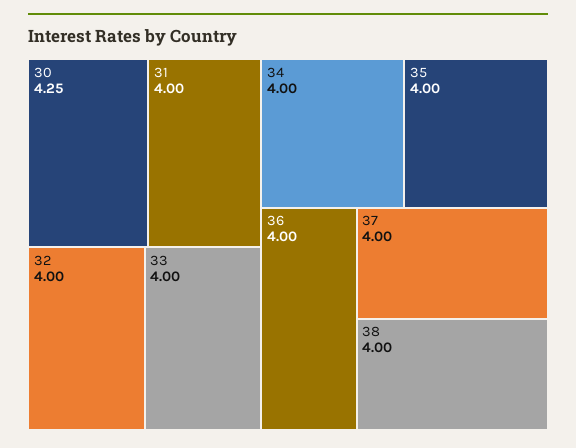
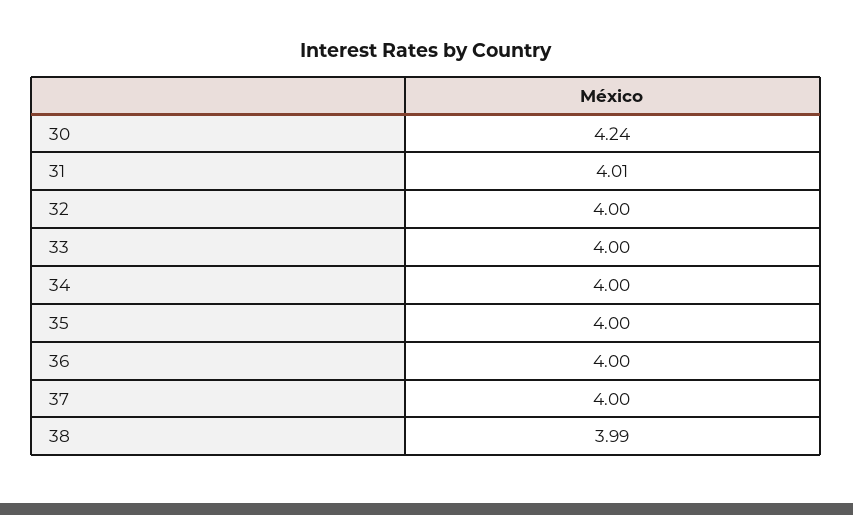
30: 4.25 -> 4.24
31: 4 -> 4.01
38: 4 -> 3.99

